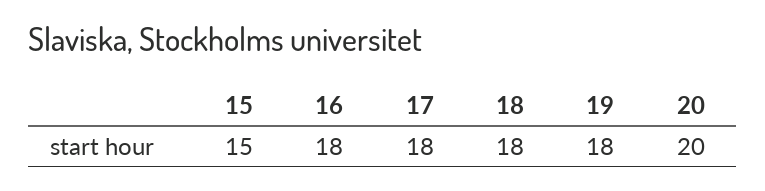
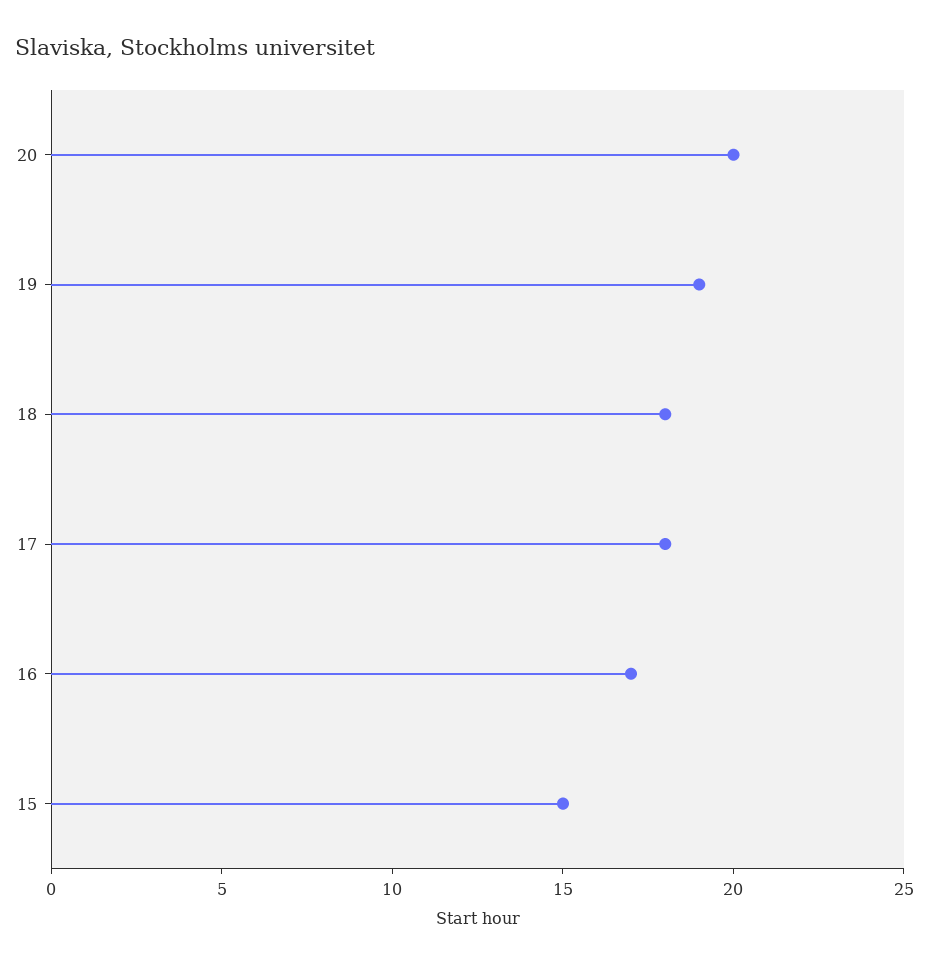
16: 18 -> 17
19: 18 -> 19

